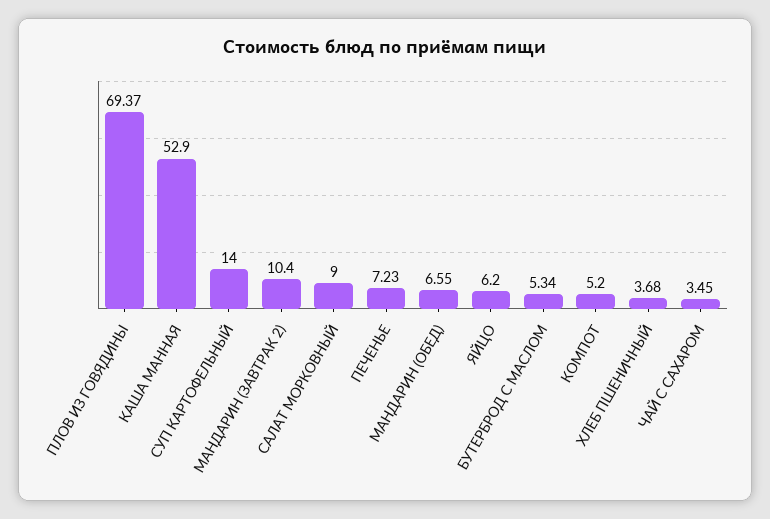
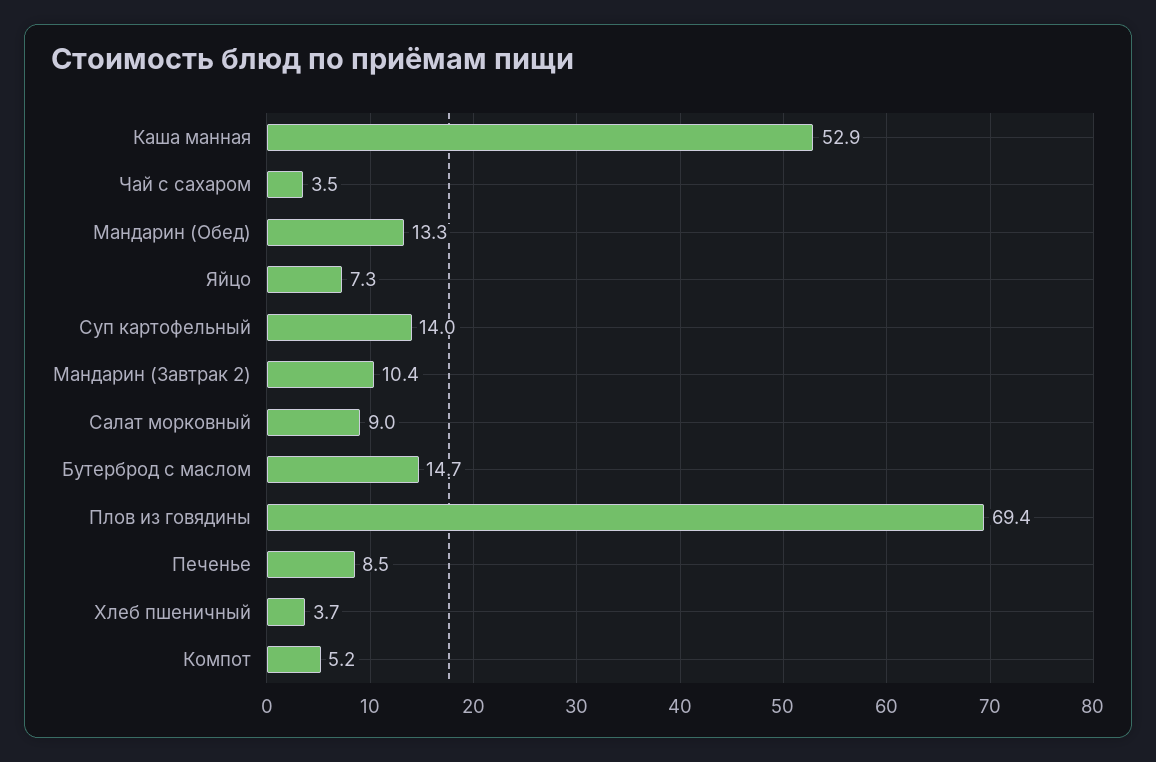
ПЕЧЕНЬЕ: 7.23 -> 8.5
МАНДАРИН (ОБЕД): 6.55 -> 13.3
ЯЙЦО: 6.2 -> 7.3
БУТЕРБРОД С МАСЛОМ: 5.34 -> 14.7

